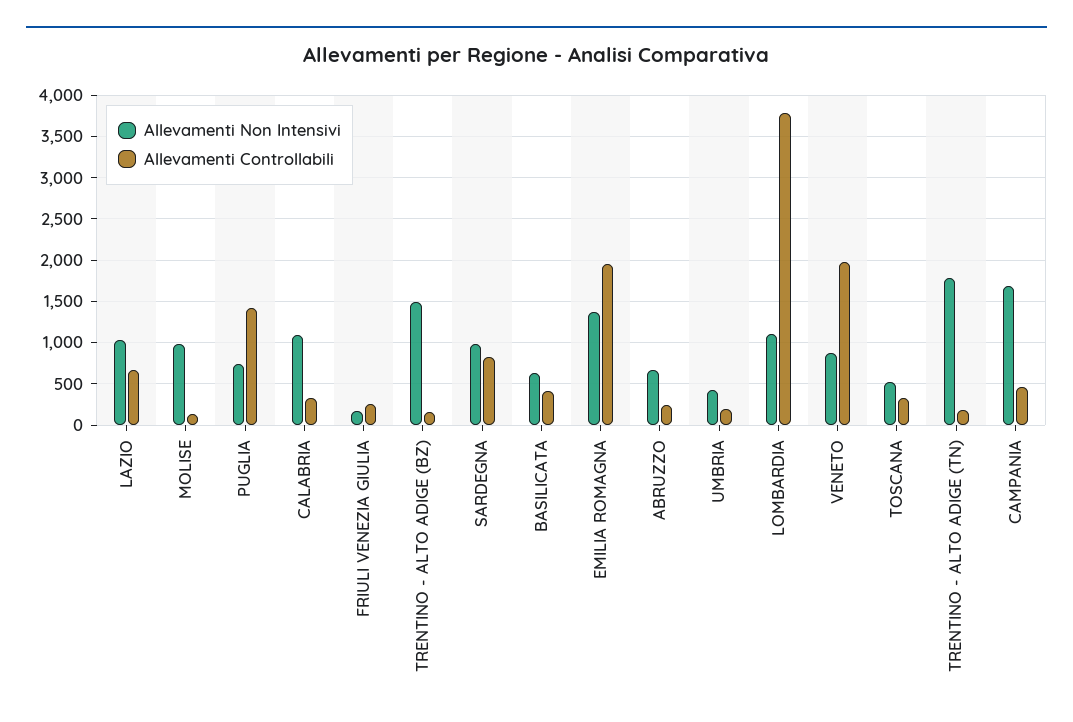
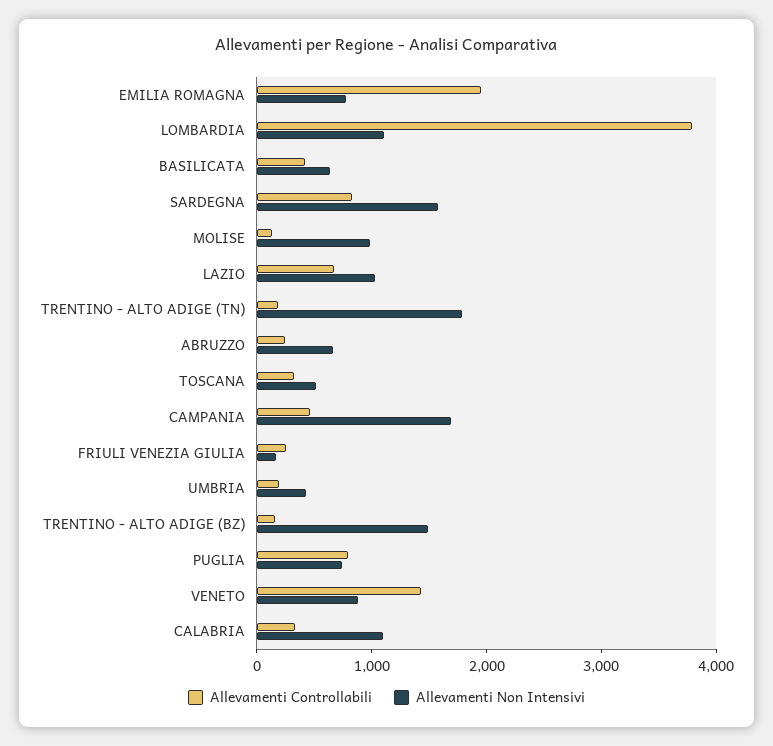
Allevamenti Controllabili, PUGLIA: 1400 -> 800
Allevamenti Non Intensivi, SARDEGNA: 1000 -> 1600
Allevamenti Non Intensivi, EMILIA ROMAGNA: 1400 -> 800
Allevamenti Controllabili, VENETO: 2000 -> 1400

